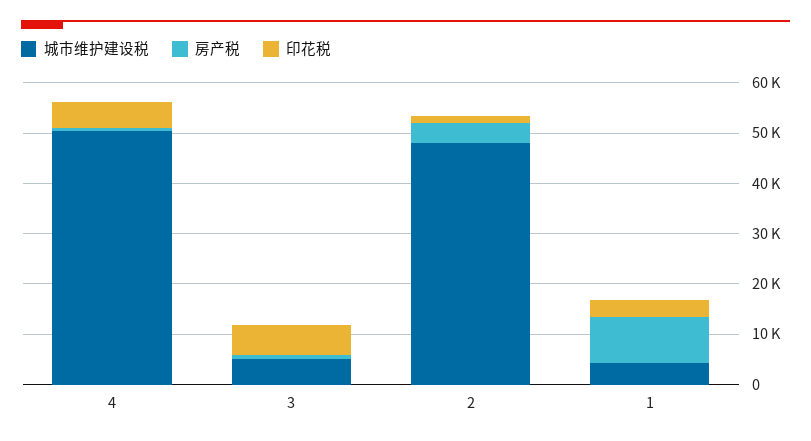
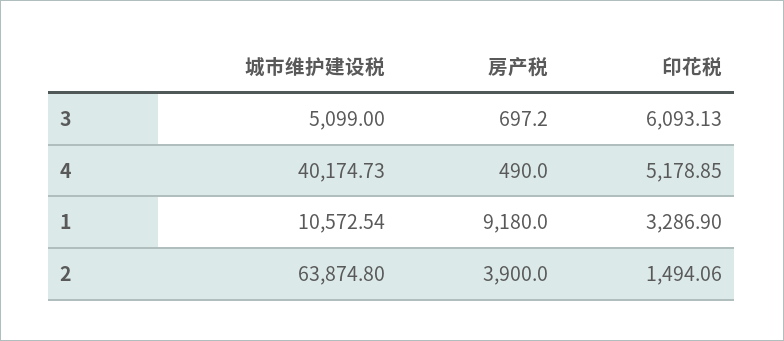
城市维护建设税, 4: 50000 -> 40174.73
城市维护建设税, 2: 48000 -> 63874.8
城市维护建设税, 1: 4000 -> 10572.54

